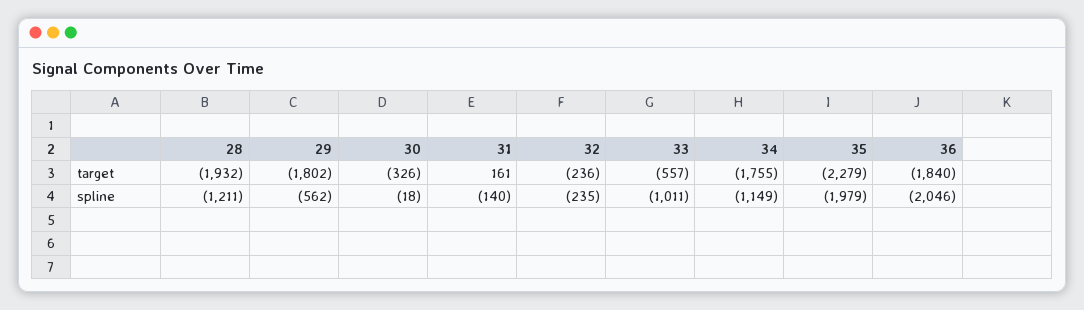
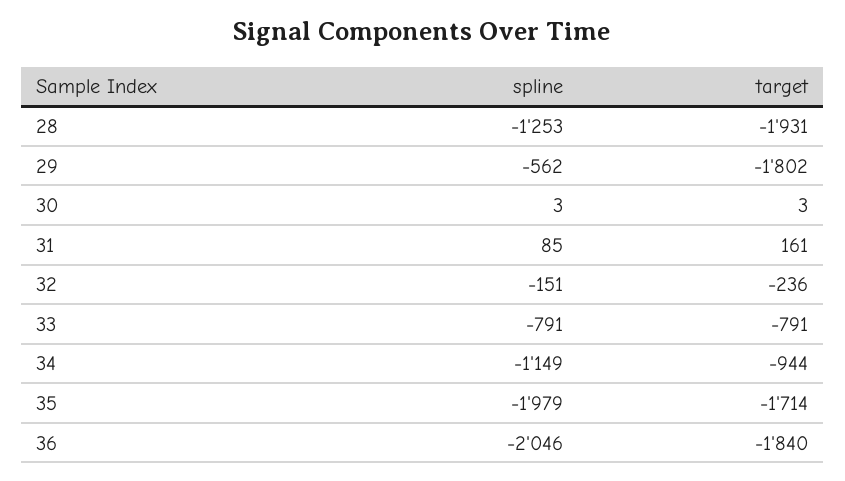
28, target: -1932 -> -1931
30, target: -326 -> 3
33, target: -557 -> -791
34, target: -1755 -> -944
35, target: -2279 -> -1714
28, spline: -1211 -> -1253
30, spline: -18 -> 3
31, spline: -140 -> 85
32, spline: -235 -> -151
33, spline: -1011 -> -791

